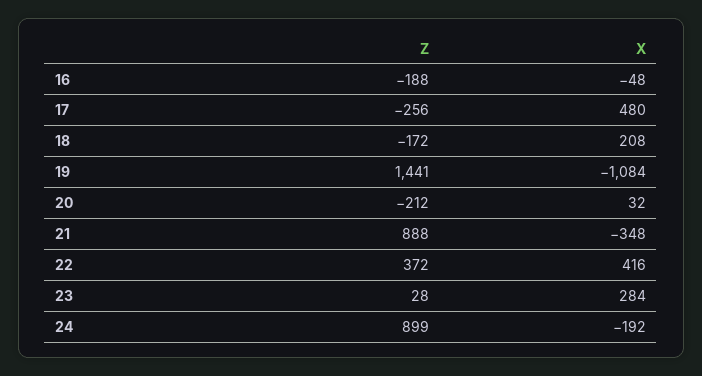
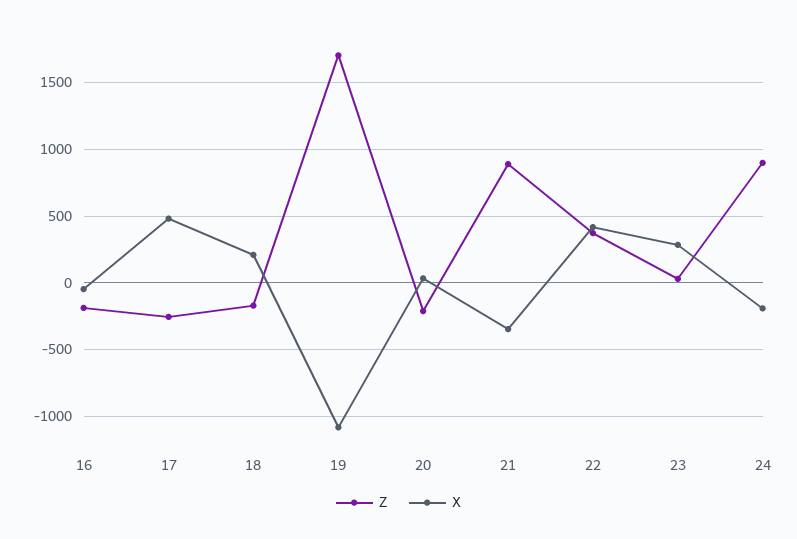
Z, 19: 1441 -> 1700

